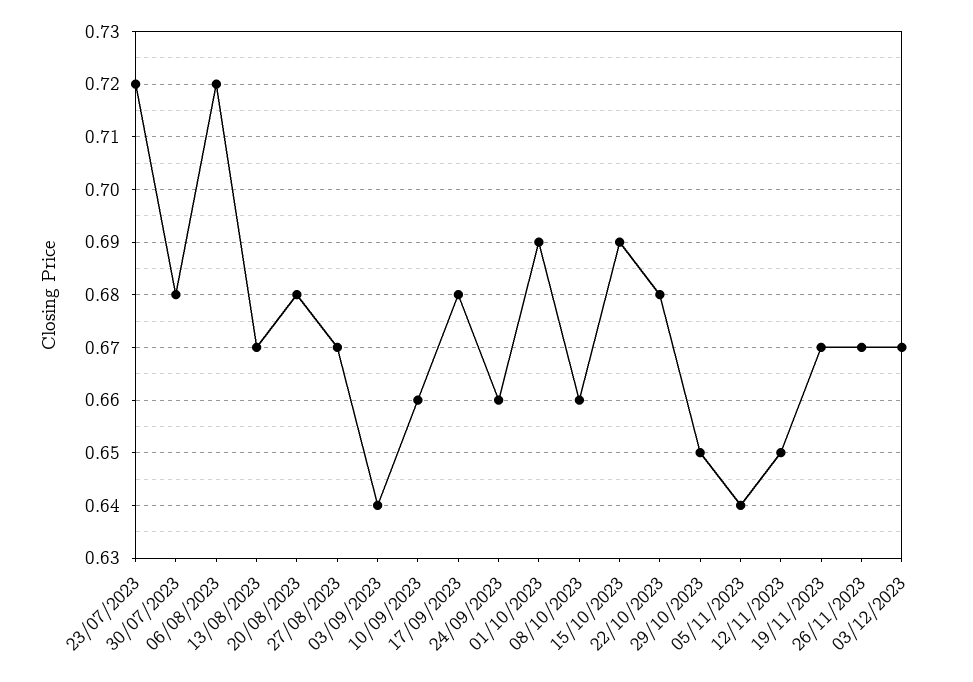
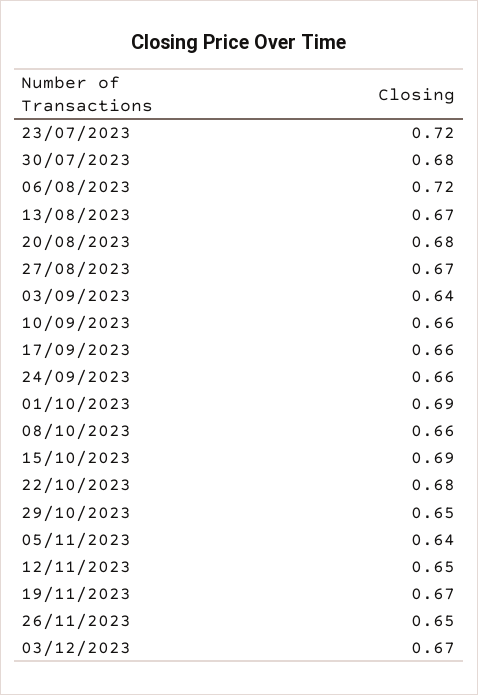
17/09/2023: 0.68 -> 0.66
26/11/2023: 0.67 -> 0.65

